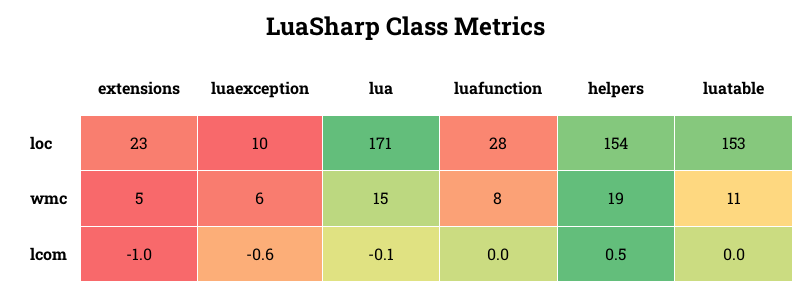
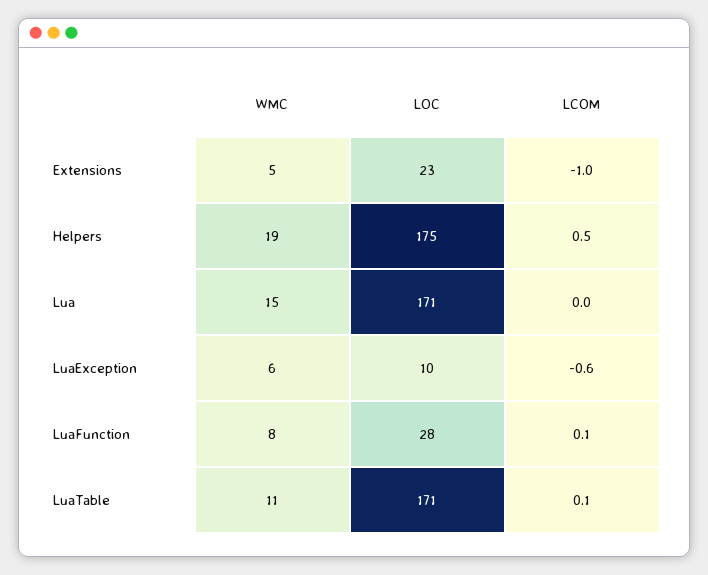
helpers, loc: 154 -> 175
luatable, loc: 153 -> 171
lua, lcom: -0.1 -> 0
luafunction, lcom: 0 -> 0.1
luatable, lcom: 0 -> 0.1

